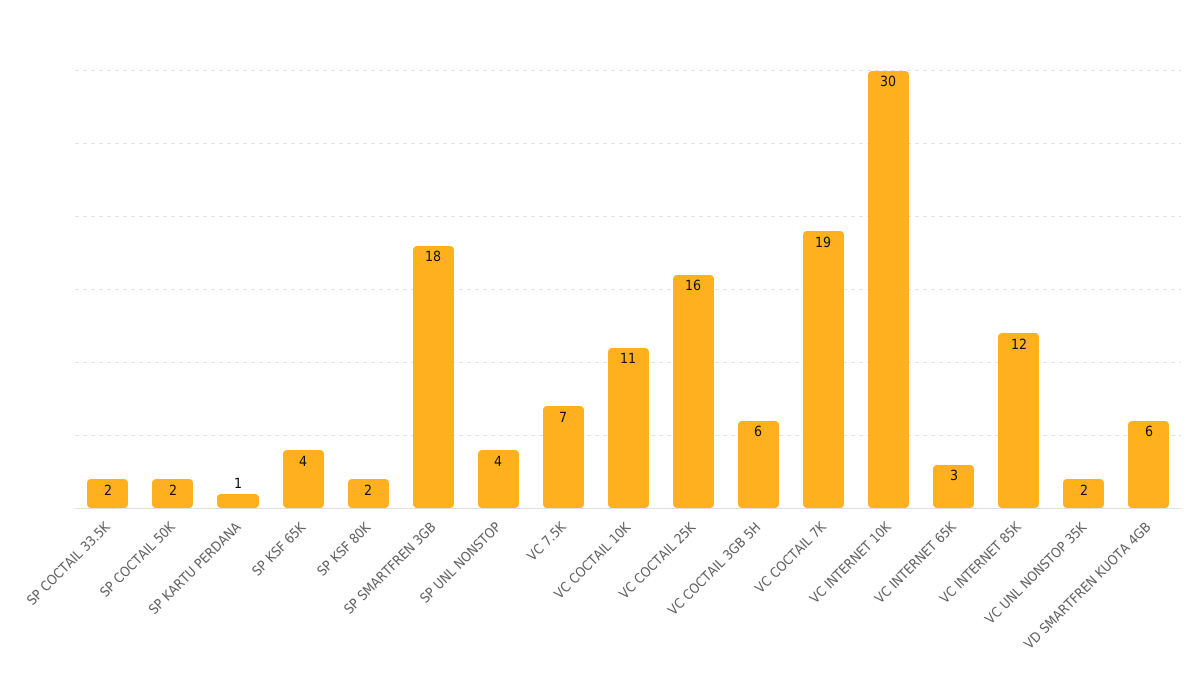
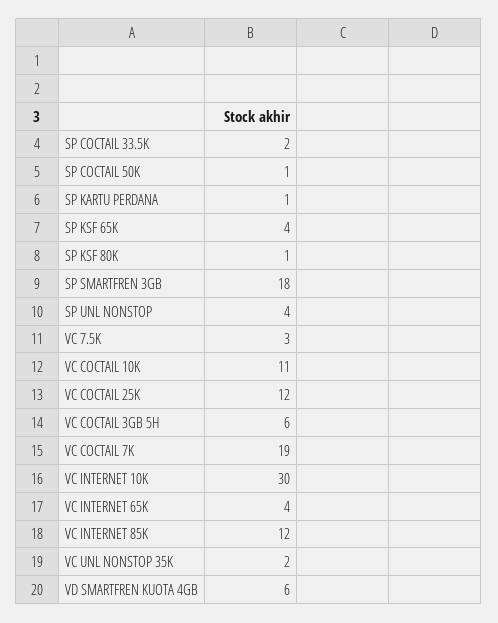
SP COCTAIL 50K: 2 -> 1
SP KSF 80K: 2 -> 1
VC 7.5K: 7 -> 3
VC COCTAIL 25K: 16 -> 12
VC INTERNET 65K: 3 -> 4

